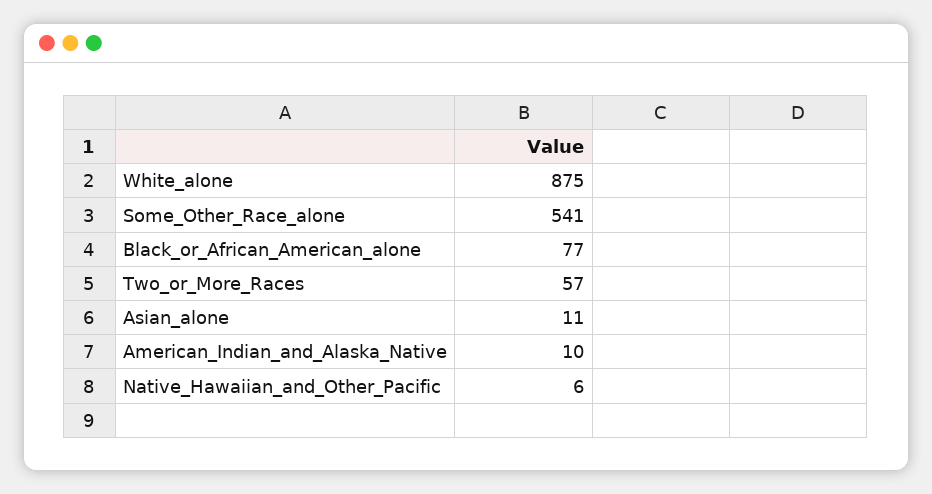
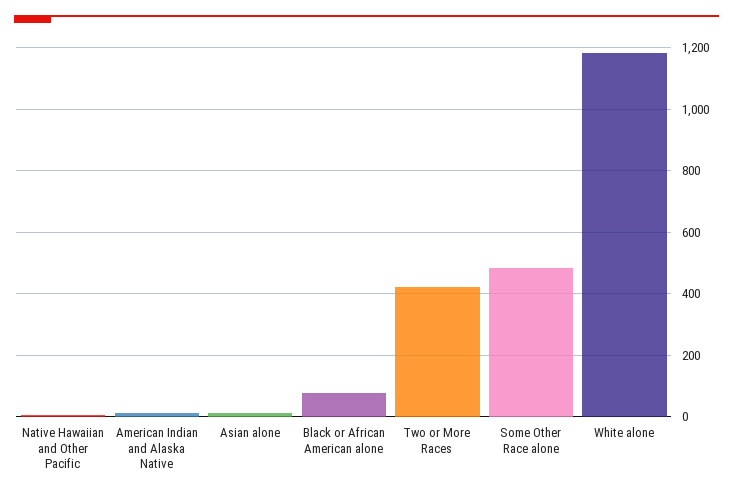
White_alone: 875 -> 1180
Some_Other_Race_alone: 541 -> 480
Two_or_More_Races: 57 -> 420

